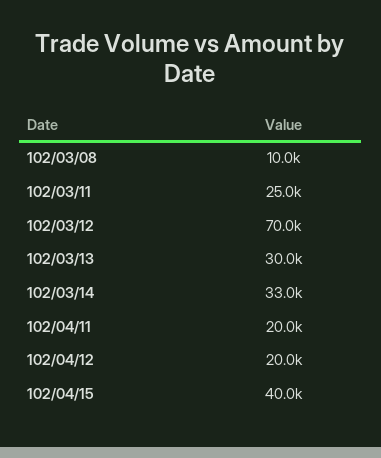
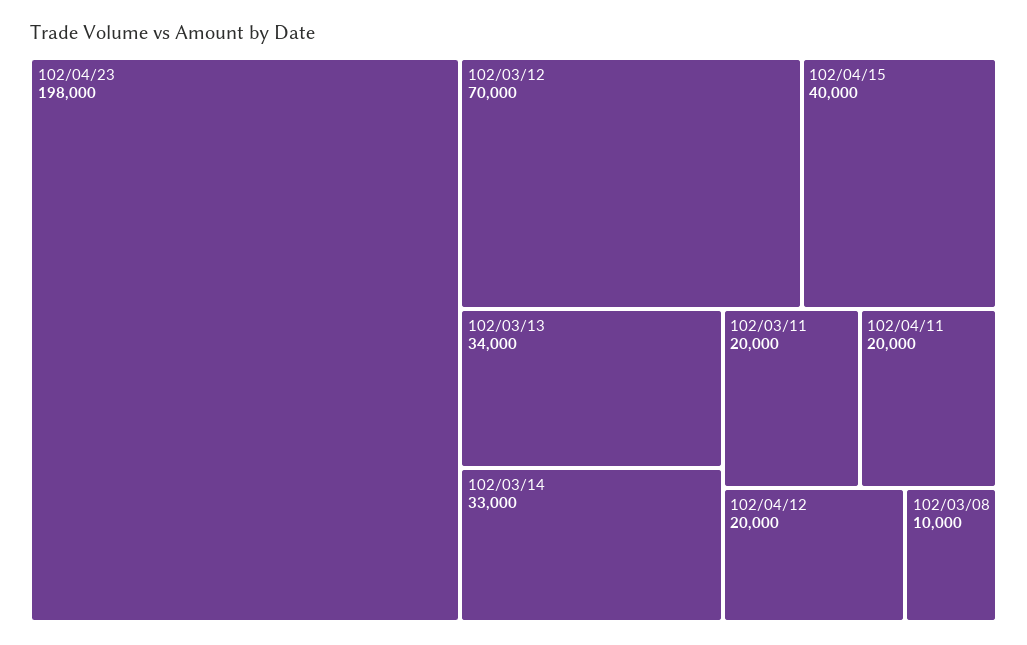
102/03/11: 25000 -> 20000
102/03/13: 30000 -> 34000
102/04/23: none -> 198000

